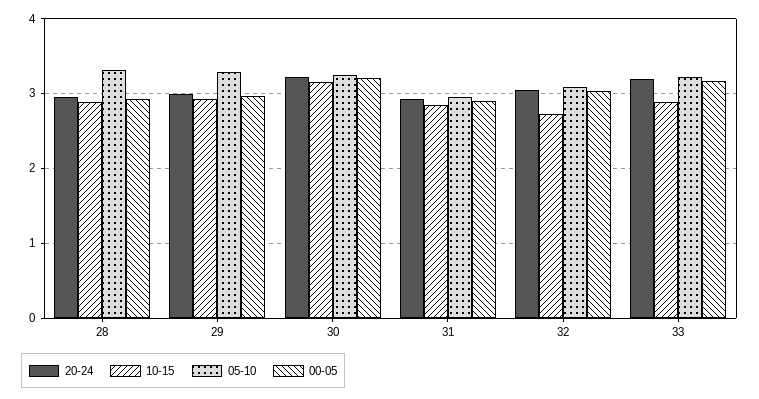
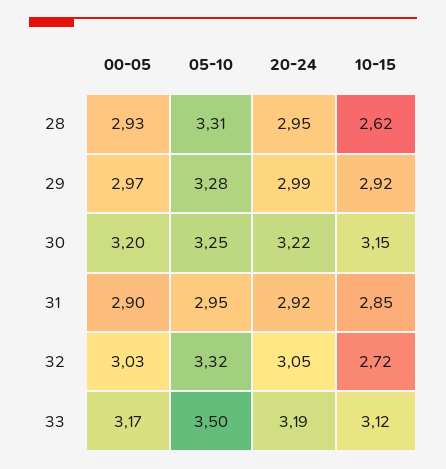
10-15, 28: 2.9 -> 2.62
05-10, 32: 3.1 -> 3.32
10-15, 33: 2.9 -> 3.12
05-10, 33: 3.2 -> 3.5

